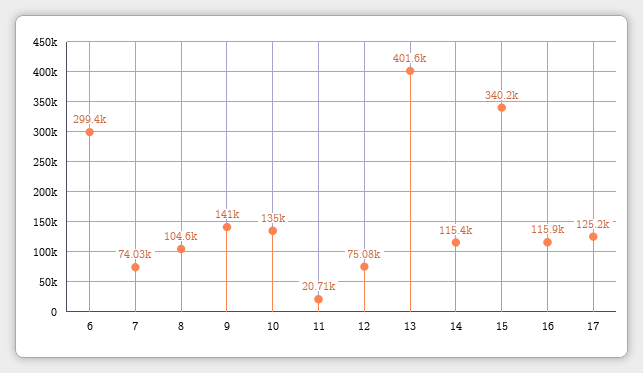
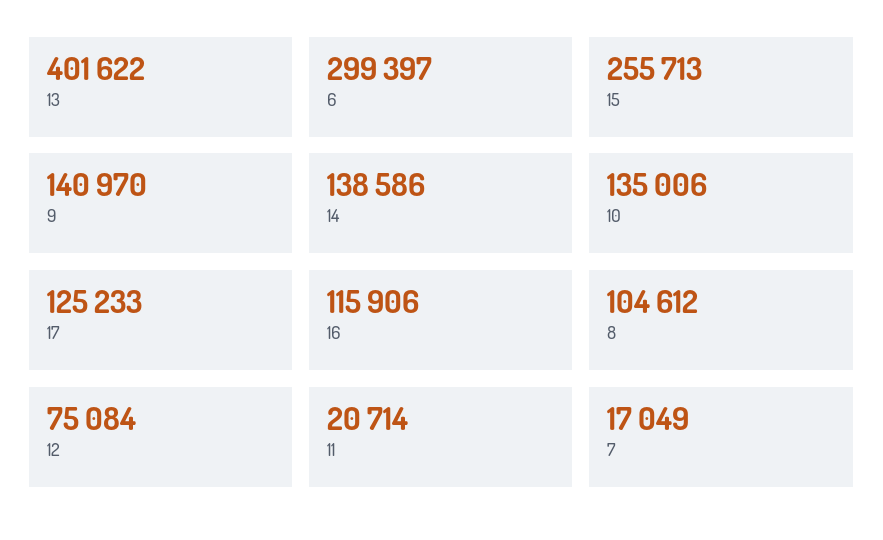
7: 74030 -> 17049
14: 115400 -> 138586
15: 340200 -> 255713

